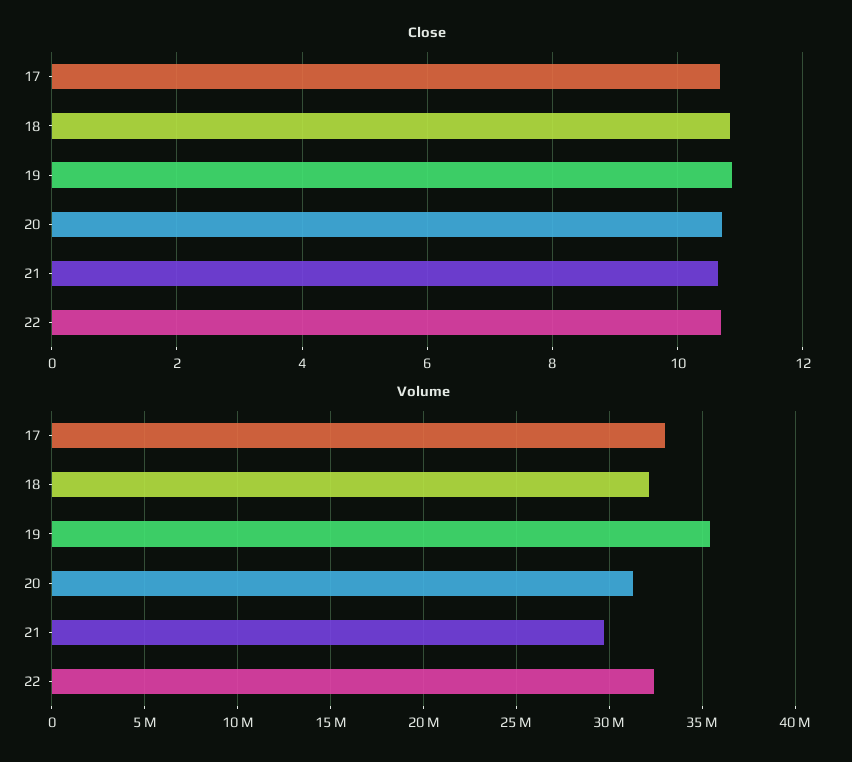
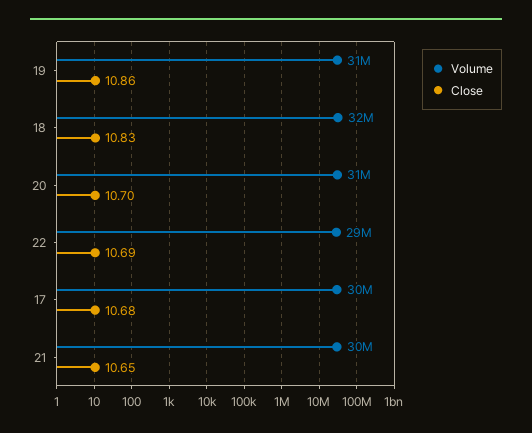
Volume, 17: 33000000 -> 30000000
Volume, 19: 35500000 -> 31000000
Volume, 22: 32500000 -> 29000000

